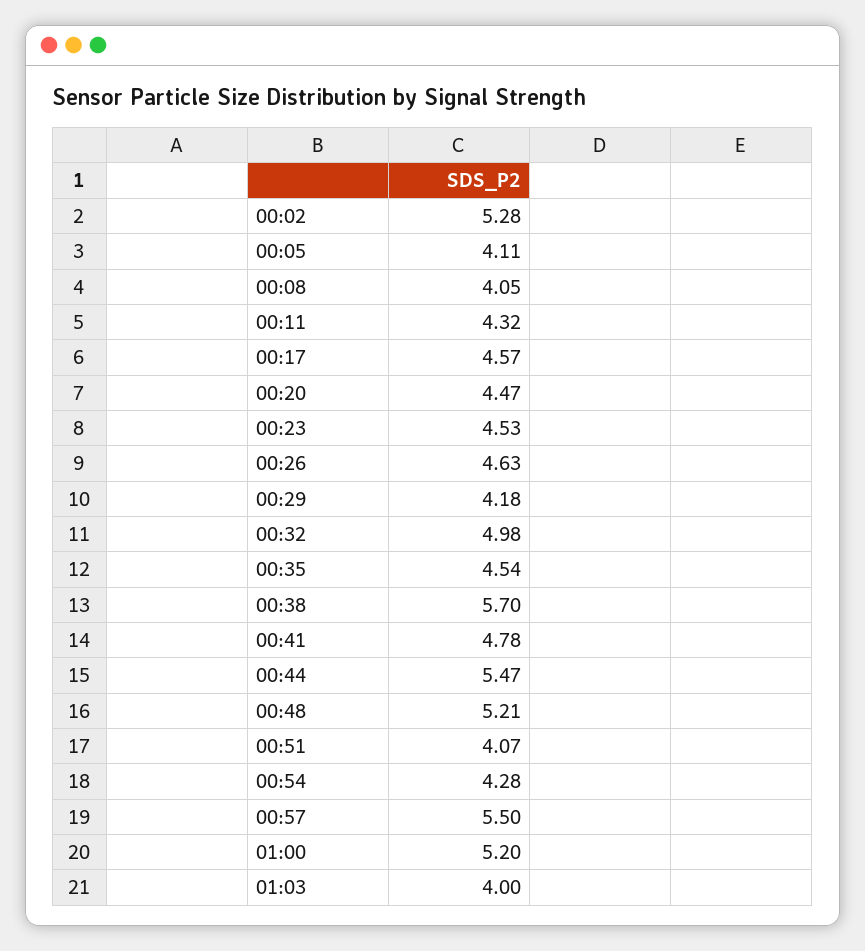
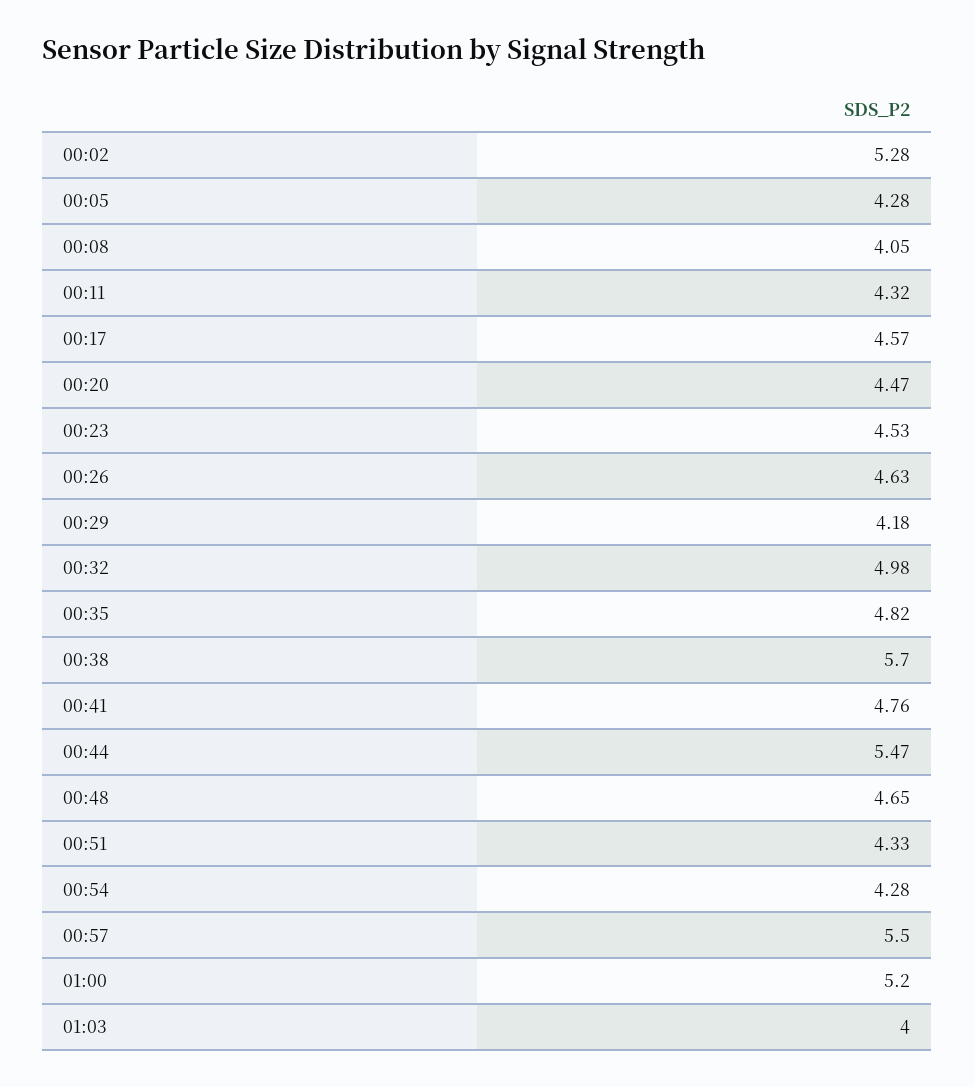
00:05: 4.11 -> 4.28
00:35: 4.54 -> 4.82
00:41: 4.78 -> 4.76
00:48: 5.21 -> 4.65
00:51: 4.07 -> 4.33

